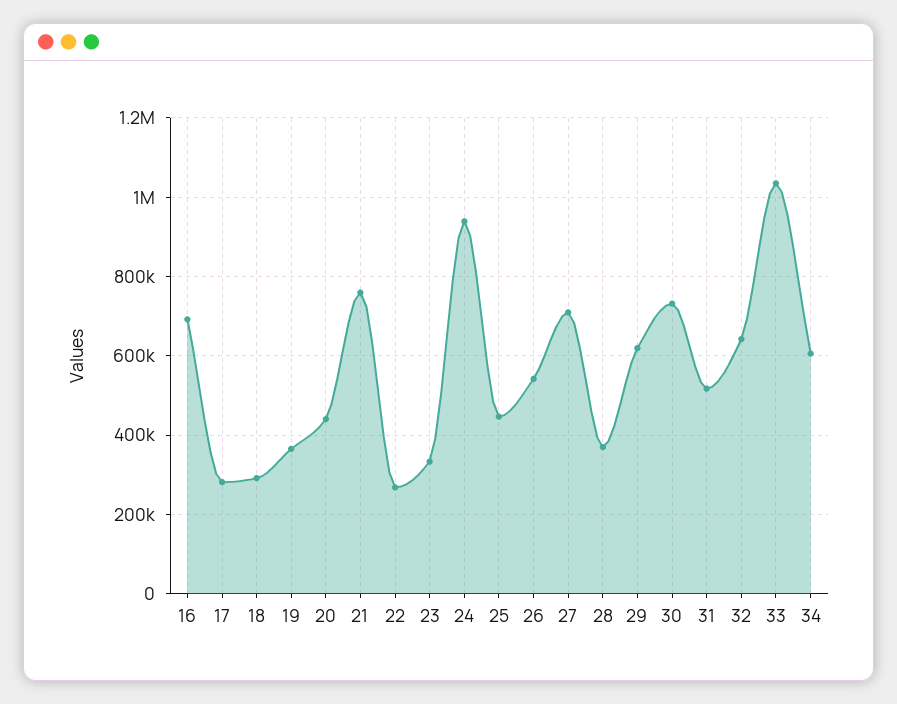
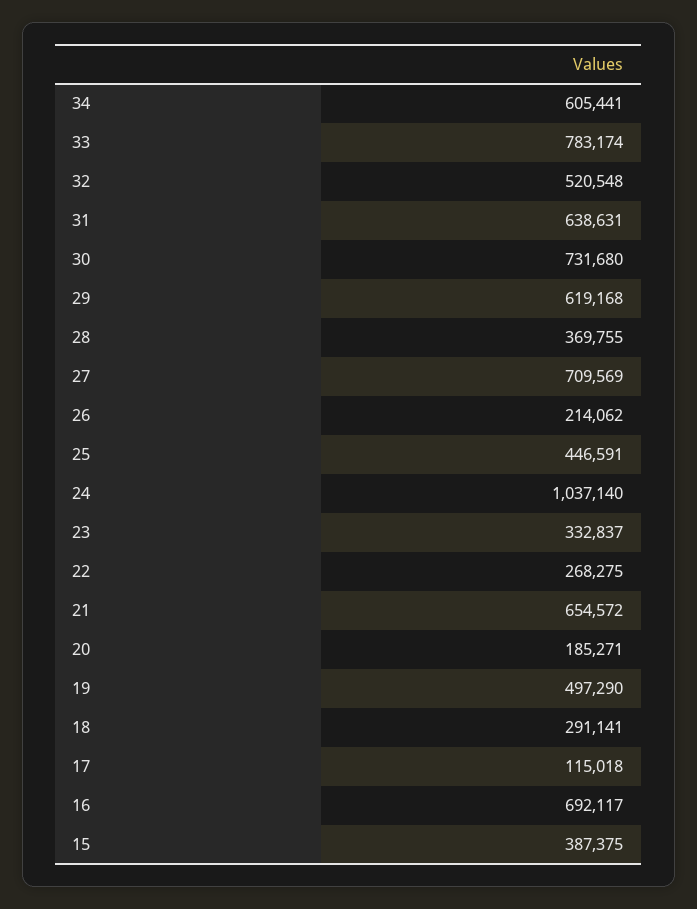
17: 280000 -> 115018
19: 360000 -> 497290
20: 440000 -> 185271
21: 760000 -> 654572
24: 940000 -> 1037140
26: 540000 -> 214062
31: 520000 -> 638631
32: 640000 -> 520548
33: 1040000 -> 783174
15: none -> 387375

